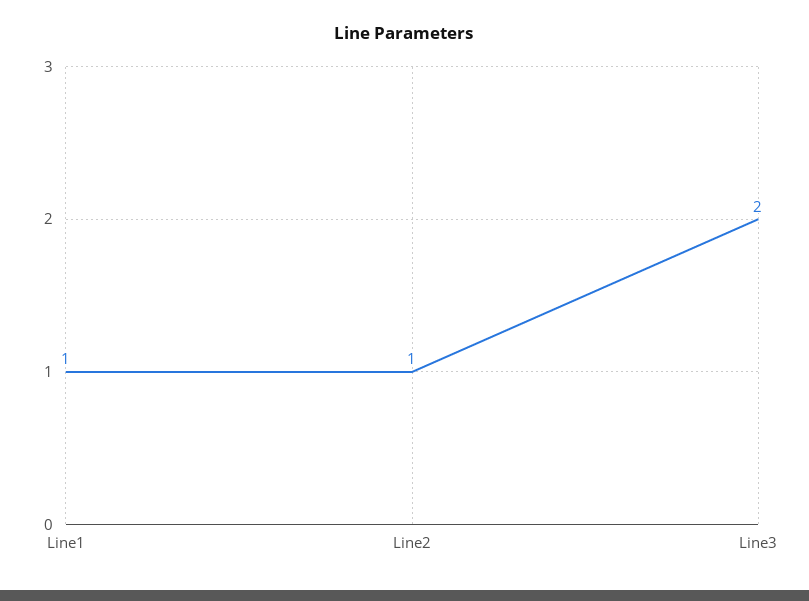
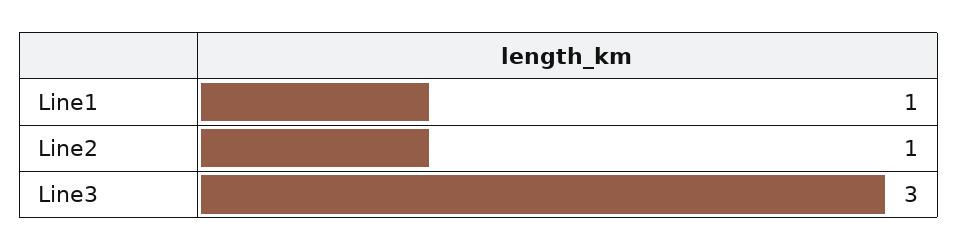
Line3: 2 -> 3

